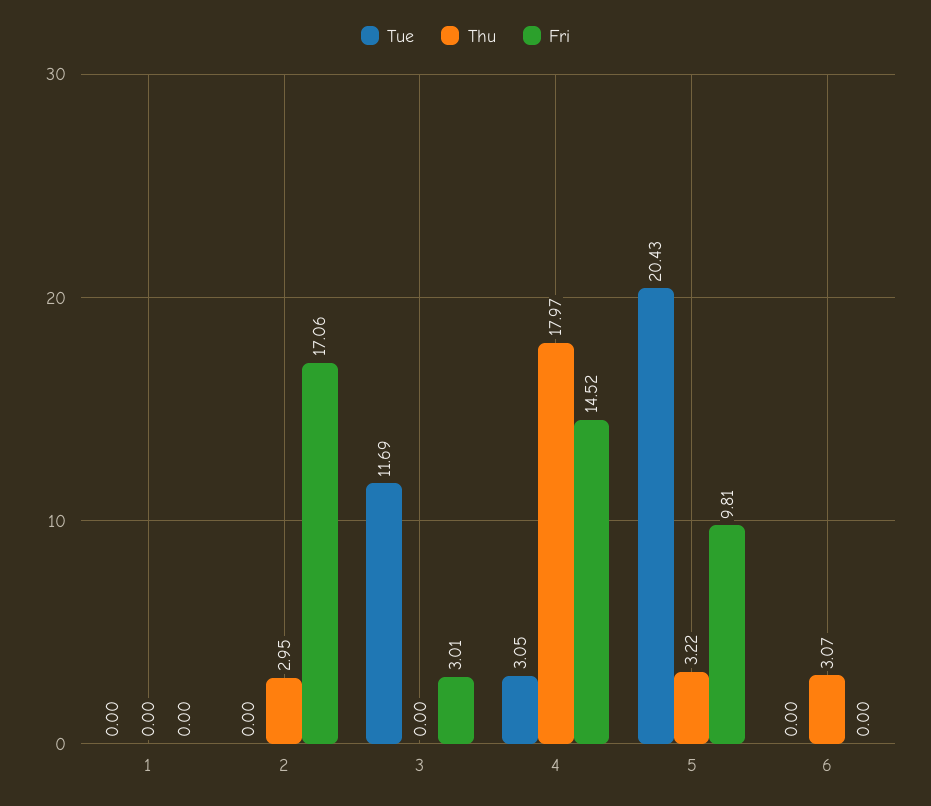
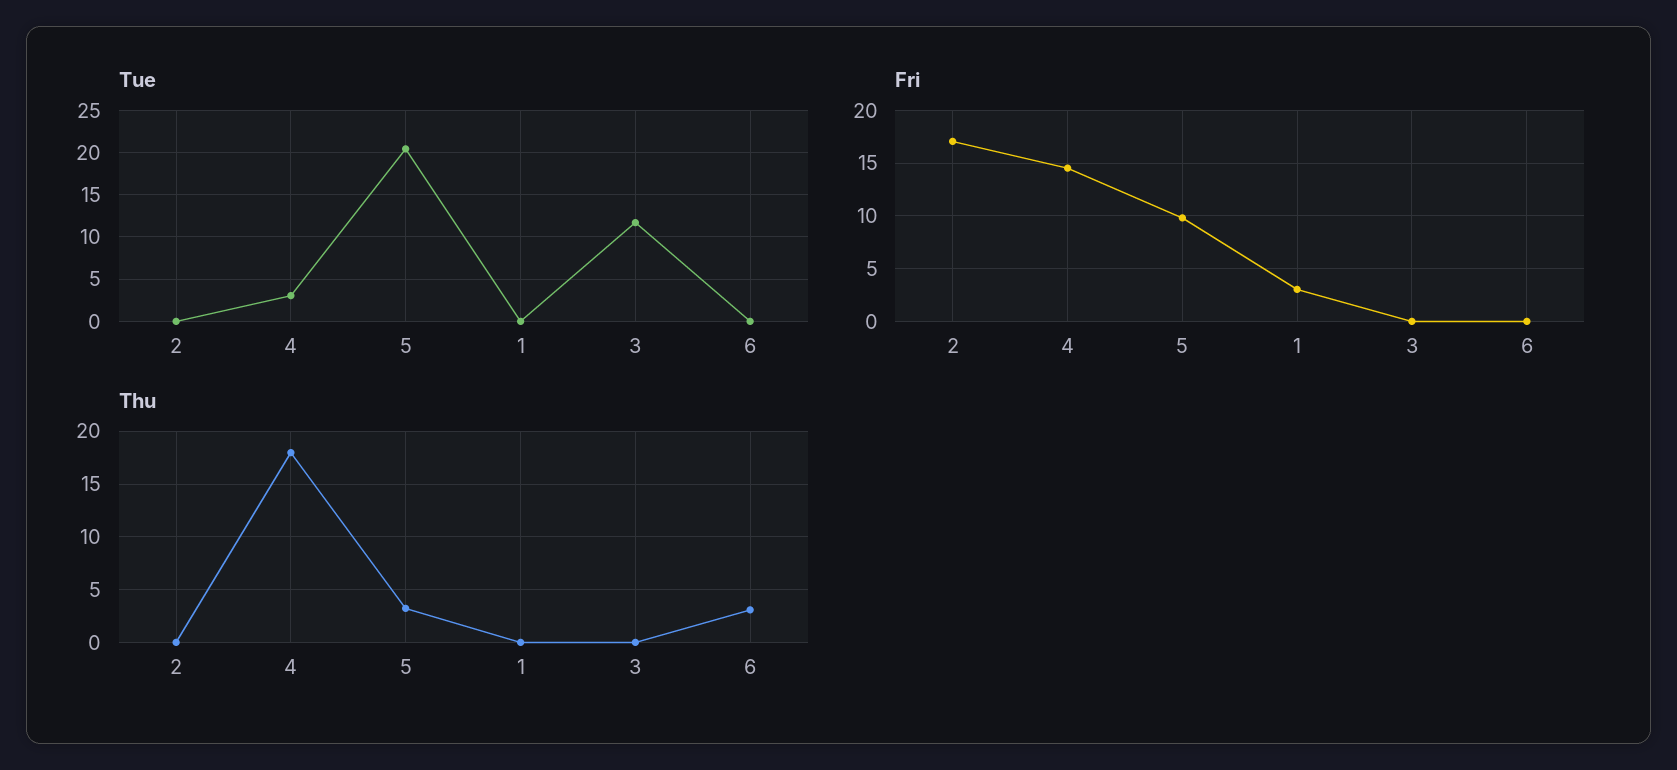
Fri, 1: 0 -> 3
Thu, 2: 2.95 -> 0
Fri, 3: 3.01 -> 0

